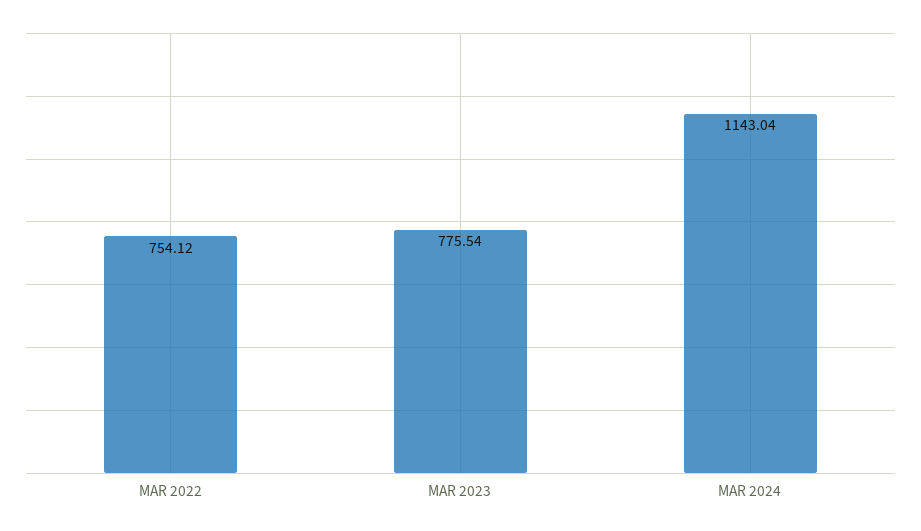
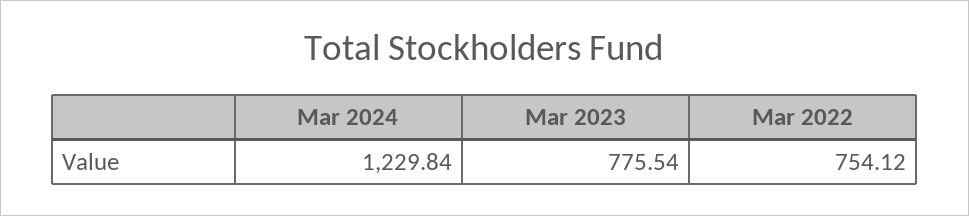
MAR 2024: 1143.04 -> 1229.84

